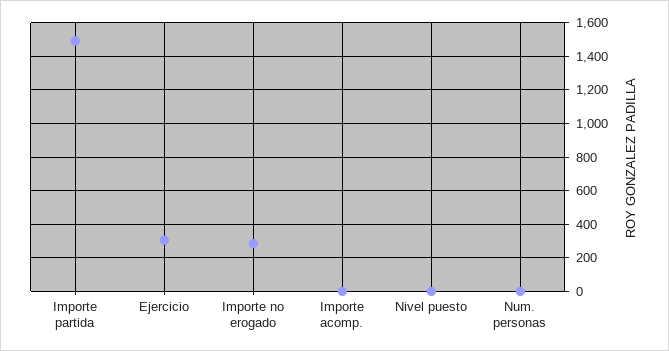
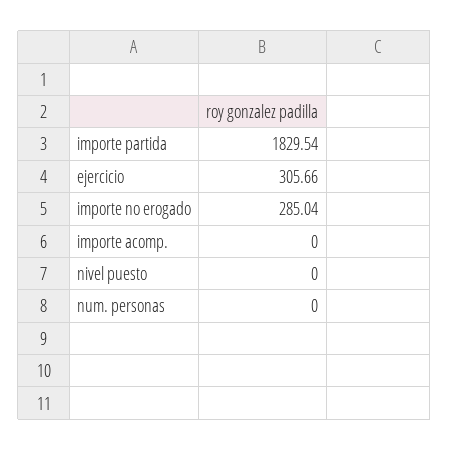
Importe partida: 1500 -> 1829.54

